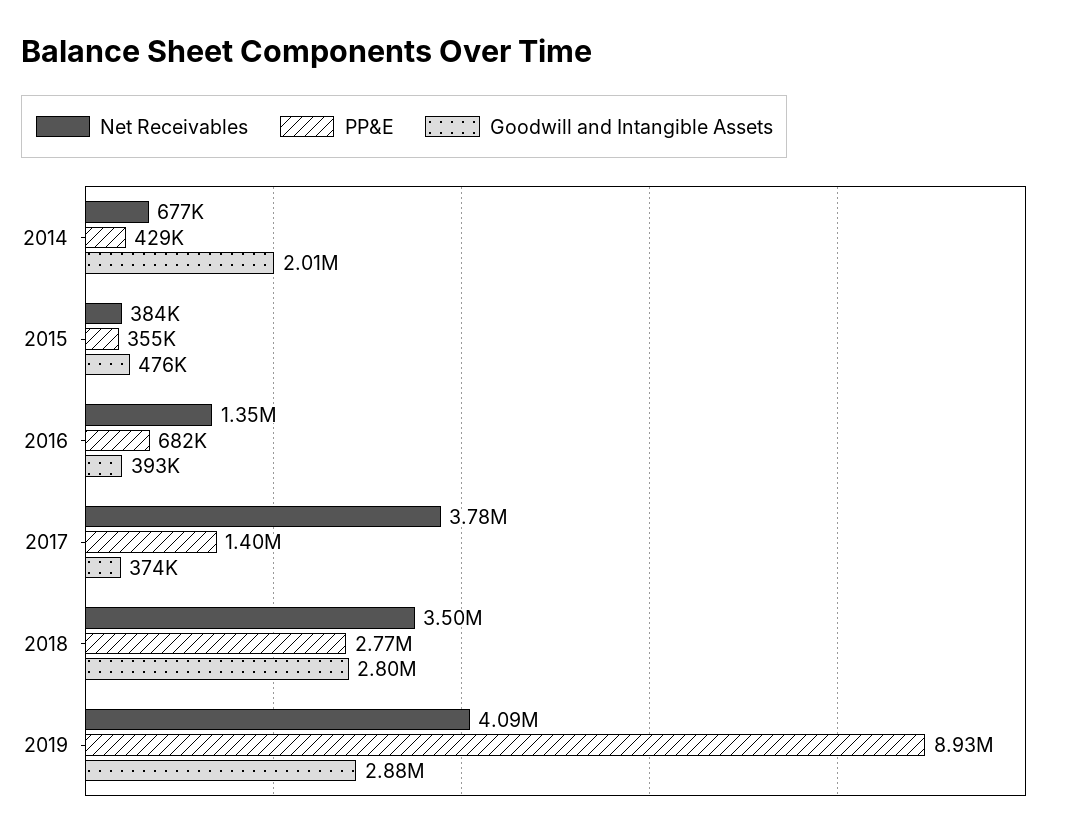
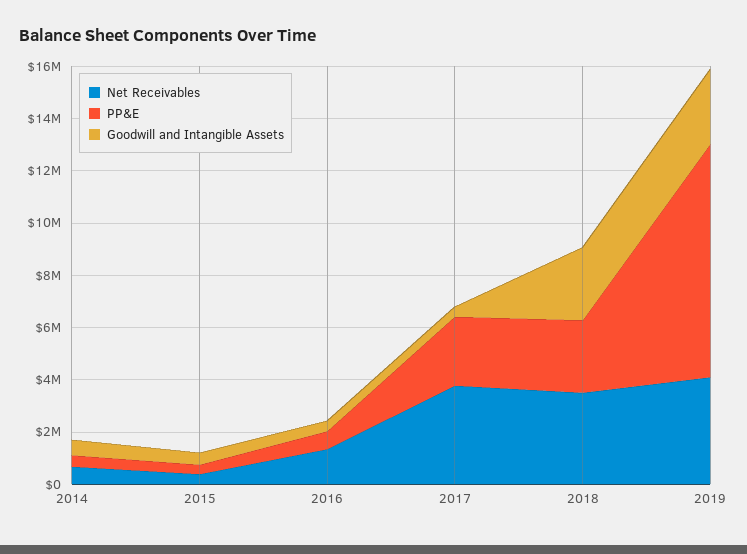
Goodwill and Intangible Assets, 2014: 2010000 -> 500000
PP&E, 2017: 1400000 -> 2500000

